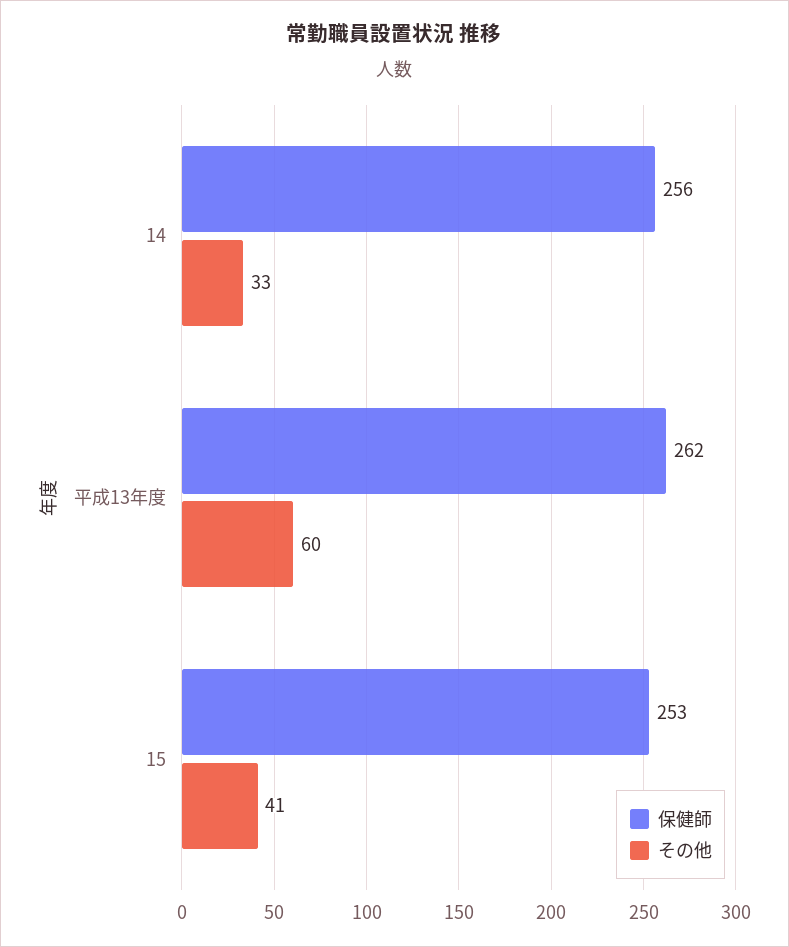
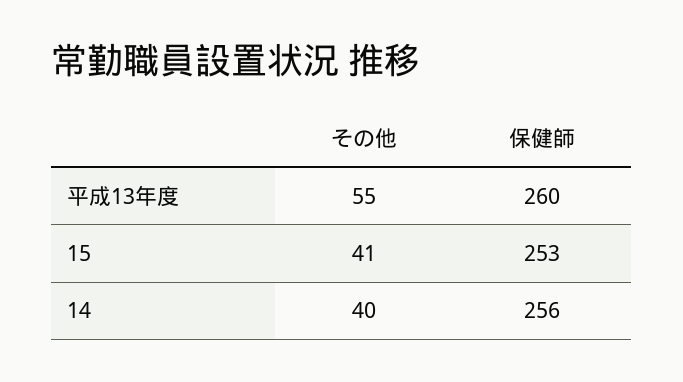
その他, 14: 33 -> 40
保健師, 平成13年度: 262 -> 260
その他, 平成13年度: 60 -> 55

